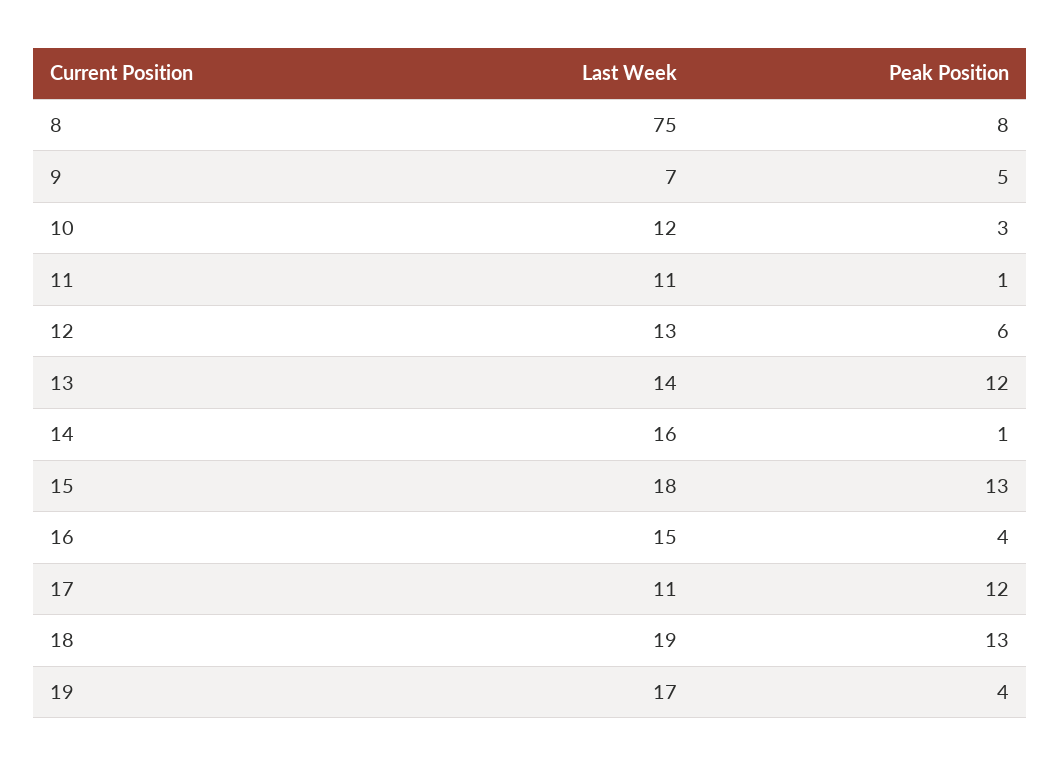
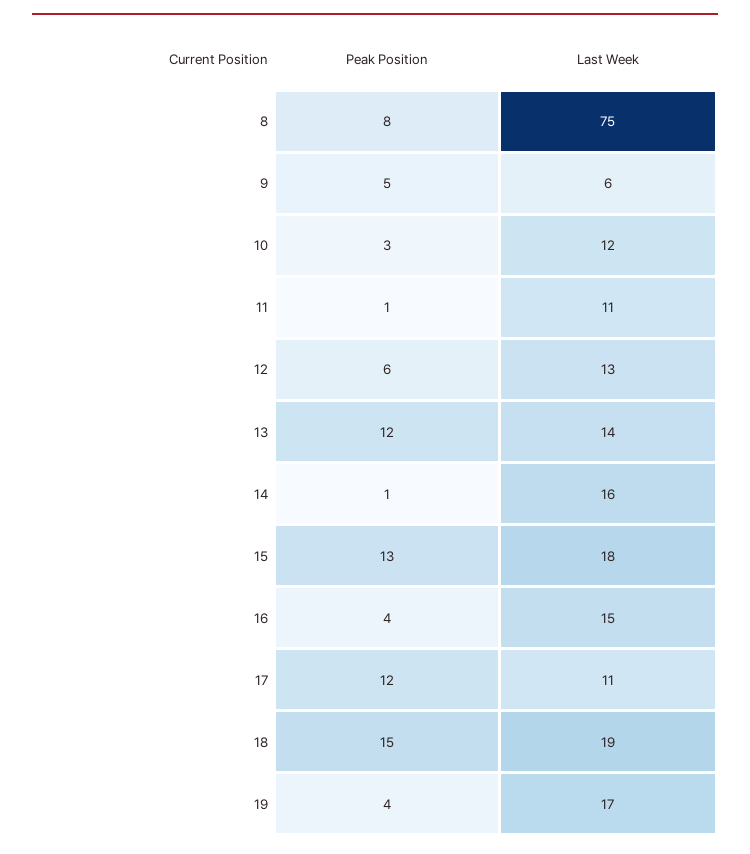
Last Week, 9: 7 -> 6
Peak Position, 18: 13 -> 15

